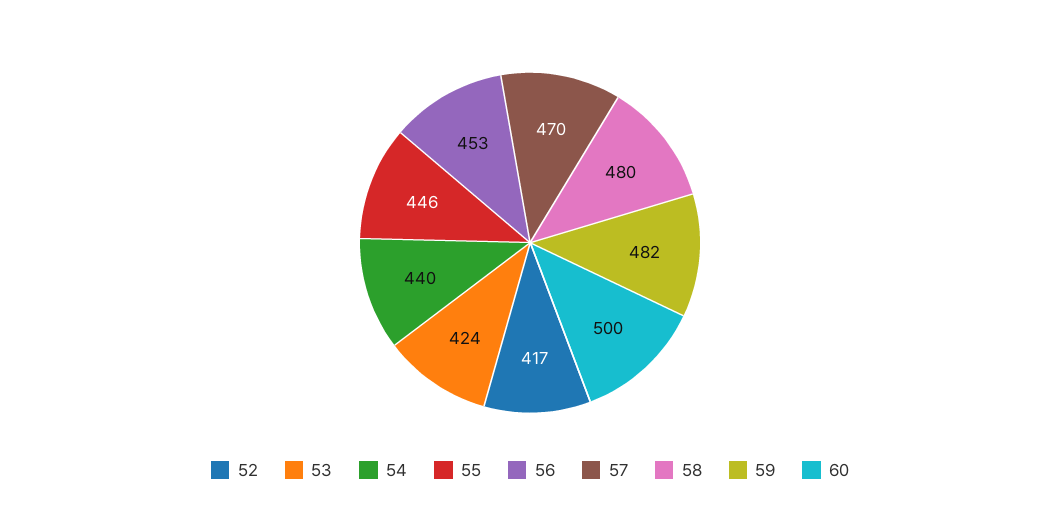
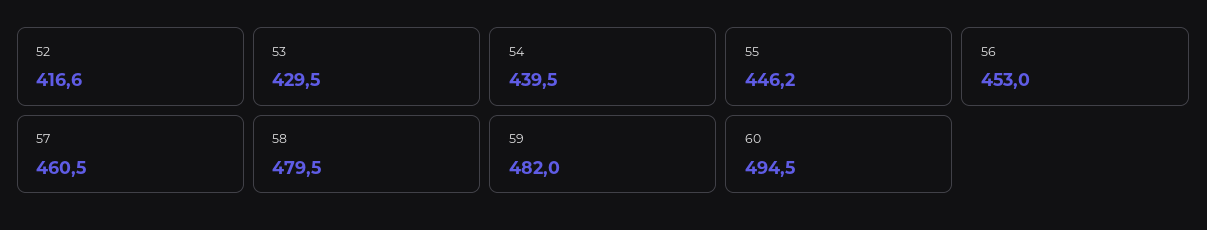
53: 424 -> 429.5
57: 470 -> 460.5
60: 500 -> 494.5

